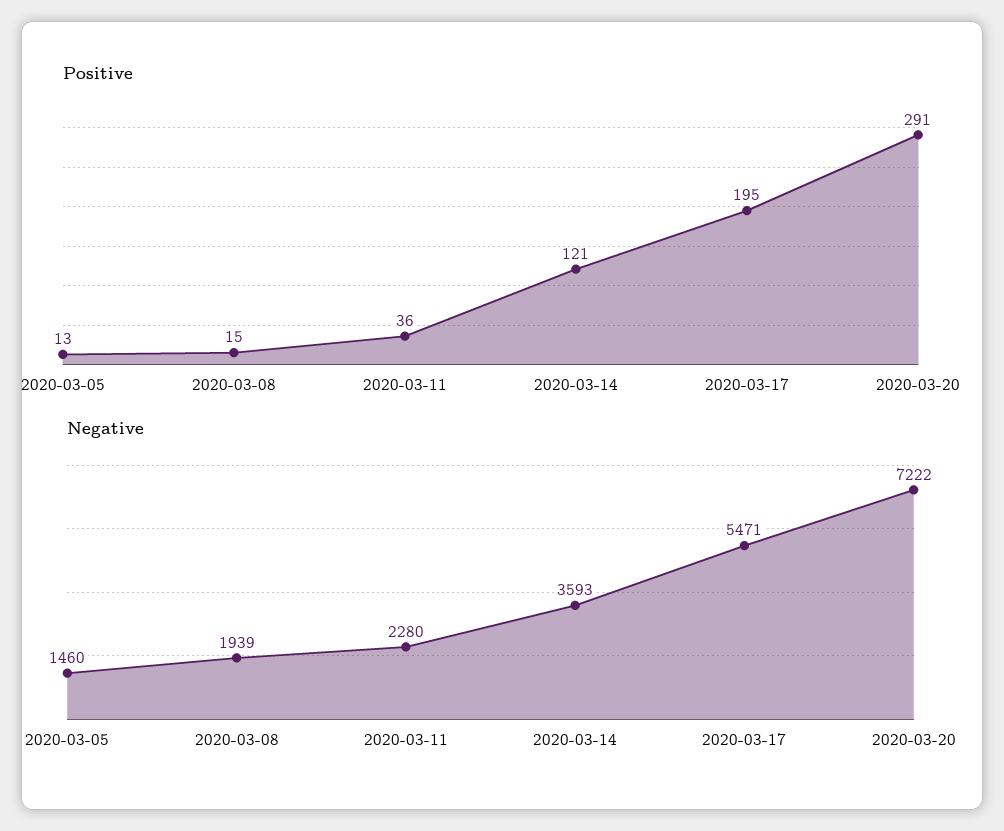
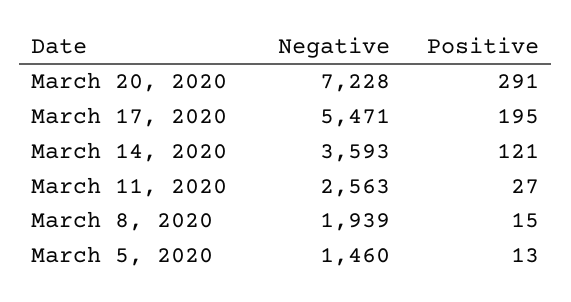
Positive, 2020-03-11: 36 -> 27
Negative, 2020-03-11: 2280 -> 2563
Negative, 2020-03-20: 7222 -> 7228

